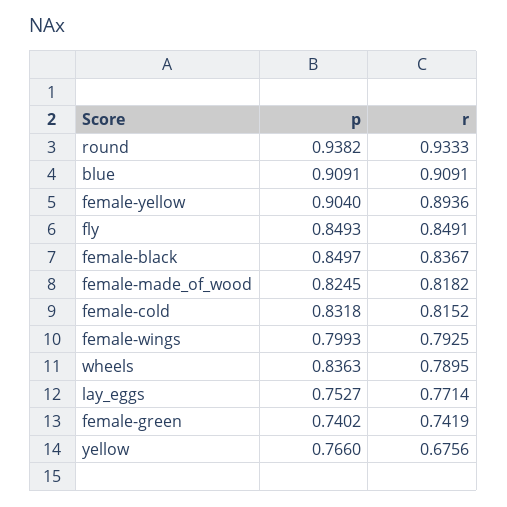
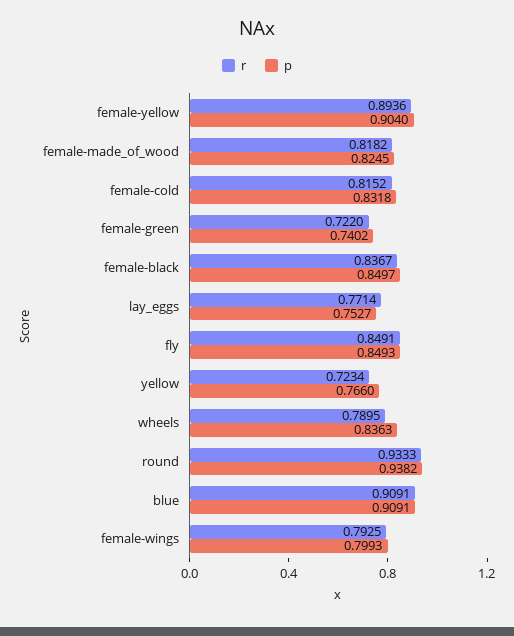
r, female-green: 0.7419 -> 0.722
r, yellow: 0.6756 -> 0.7234

